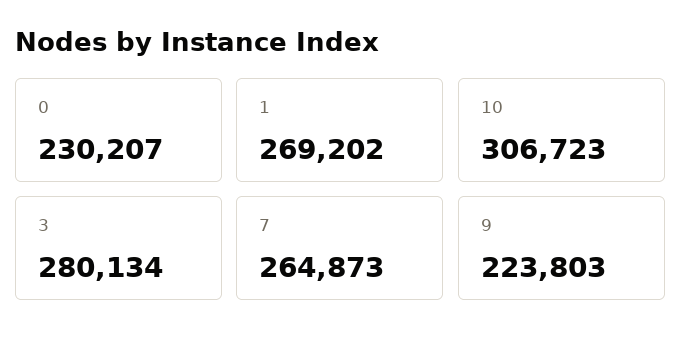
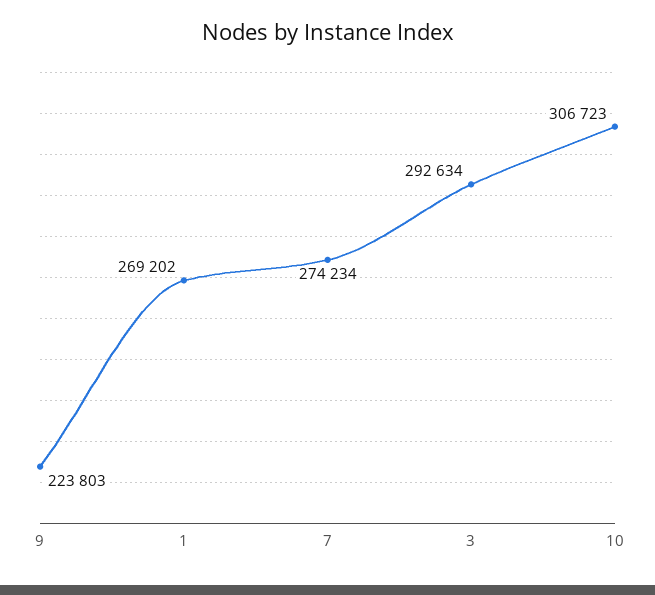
0: 230207 -> none
3: 280134 -> 292634
7: 264873 -> 274234

